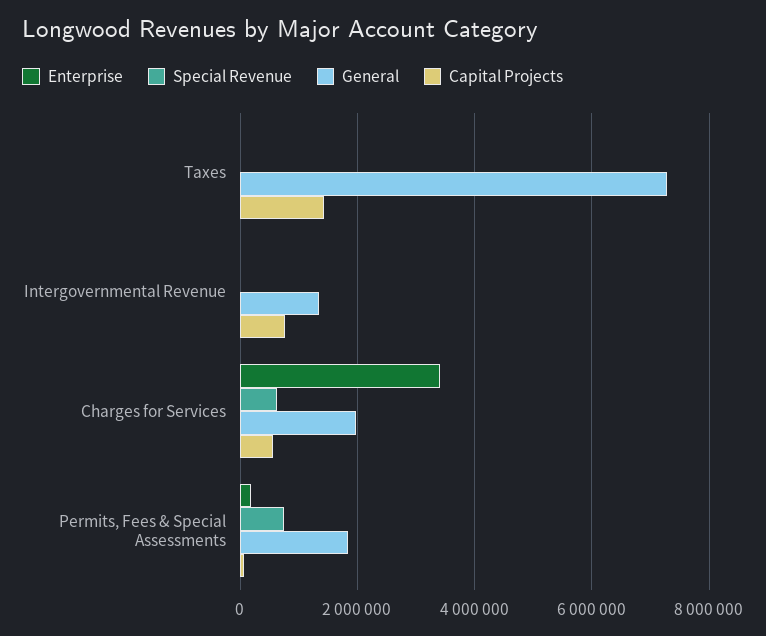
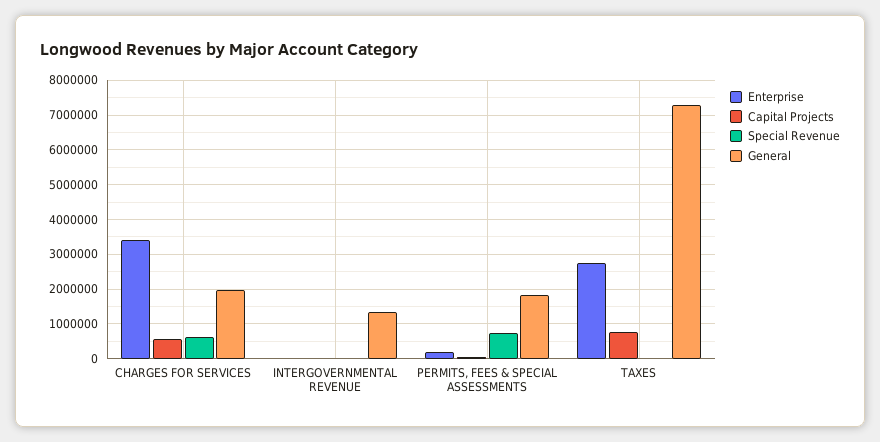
Enterprise, Taxes: 0 -> 2800000
Capital Projects, Taxes: 1400000 -> 800000
Capital Projects, Intergovernmental Revenue: 800000 -> 0

